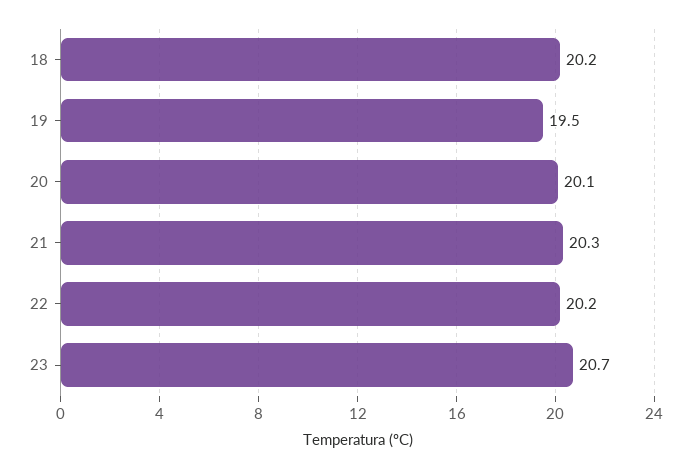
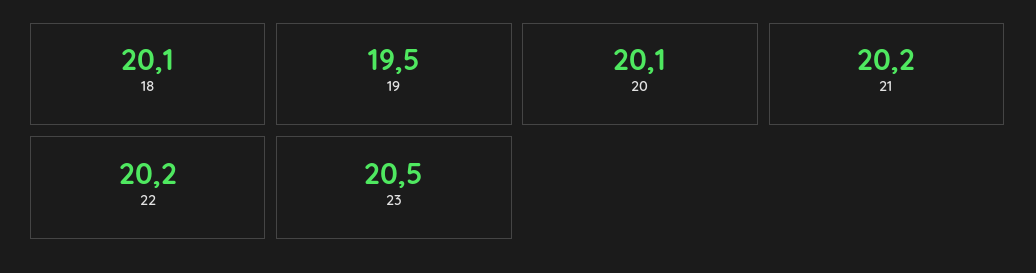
18: 20.2 -> 20.1
21: 20.3 -> 20.2
23: 20.7 -> 20.5

